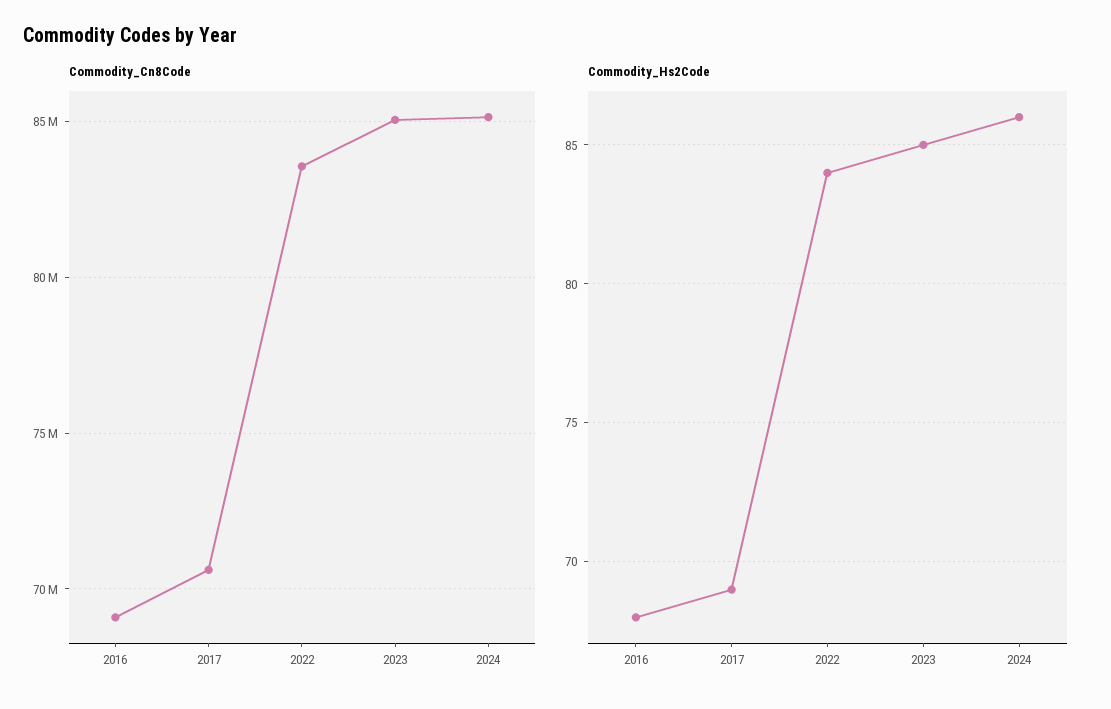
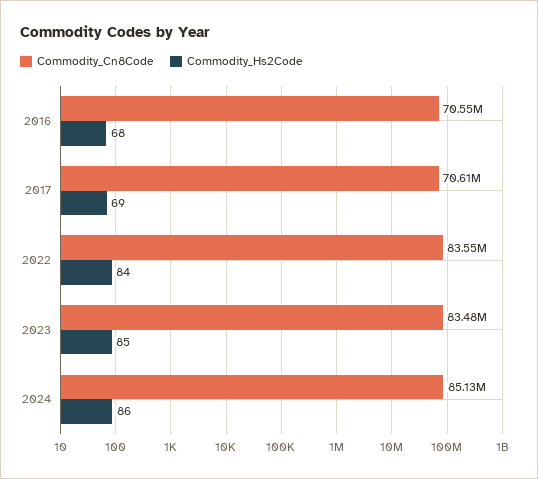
Commodity_Cn8Code, 2016: 69000000 -> 70550000
Commodity_Cn8Code, 2023: 85000000 -> 83480000

